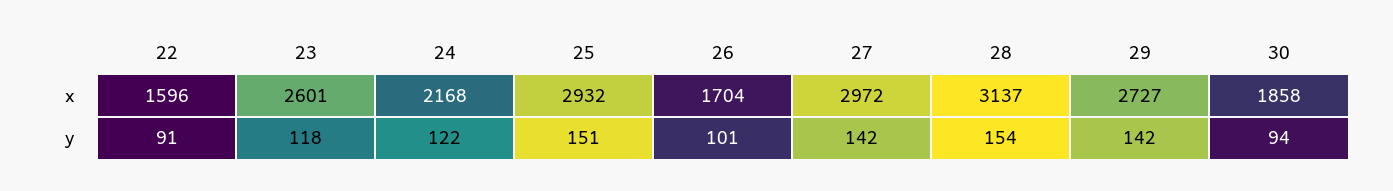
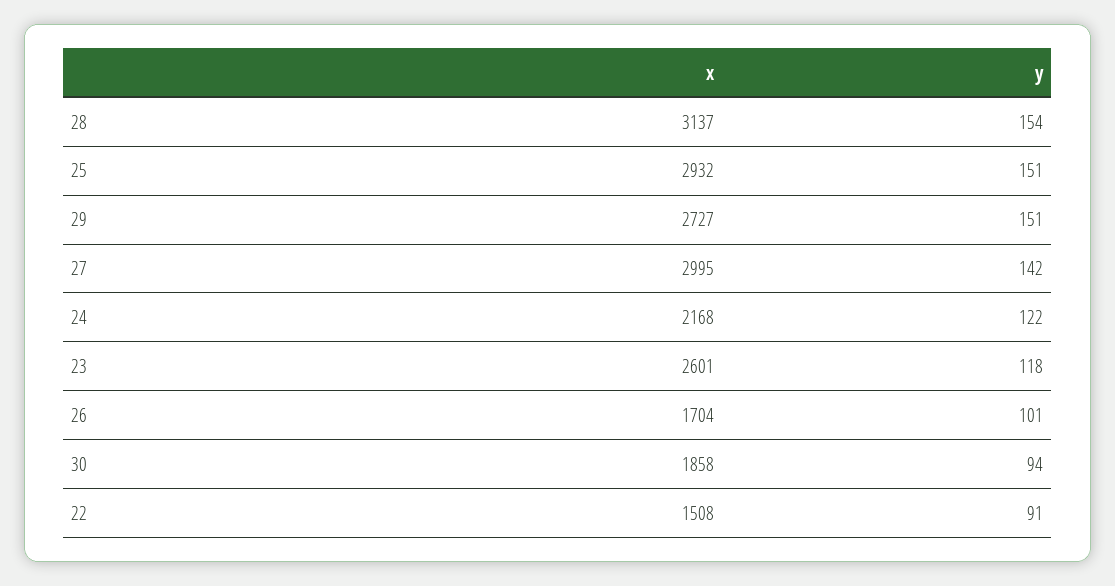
22, x: 1596 -> 1508
27, x: 2972 -> 2995
29, y: 142 -> 151

